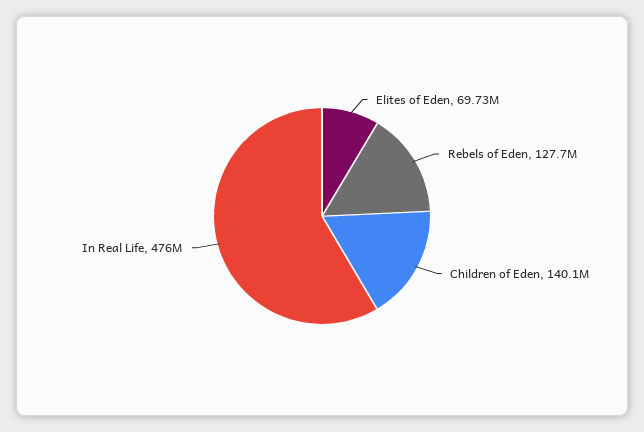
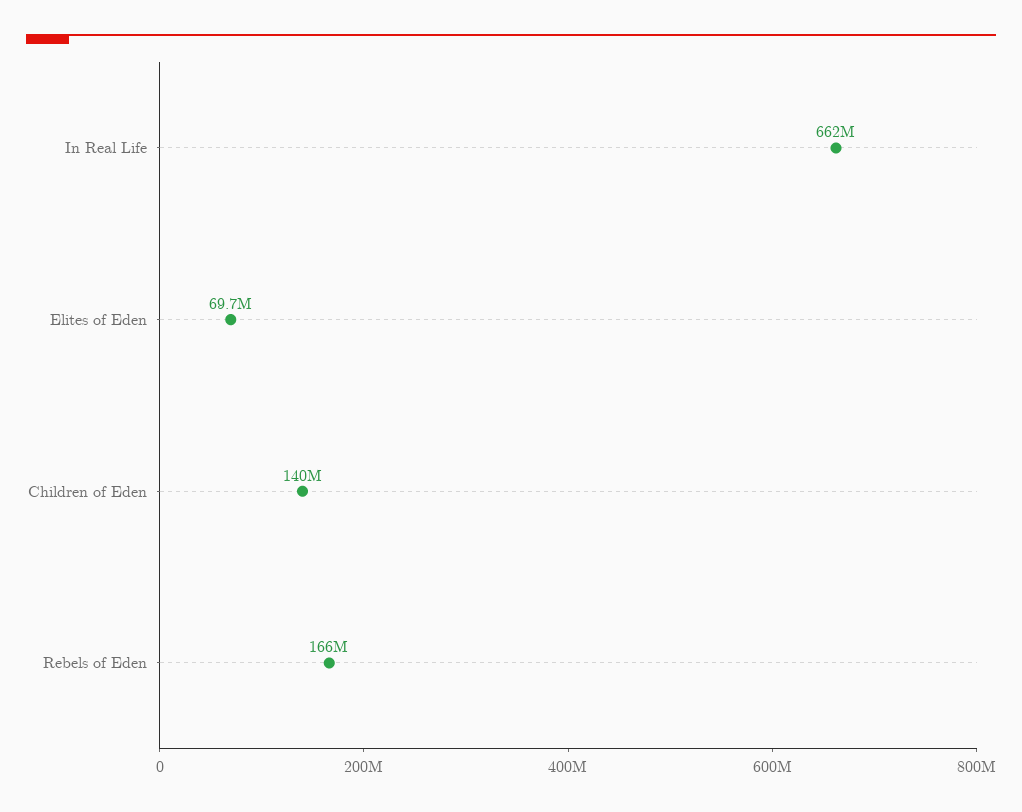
Rebels of Eden: 127700000 -> 166000000
In Real Life: 476000000 -> 662000000

